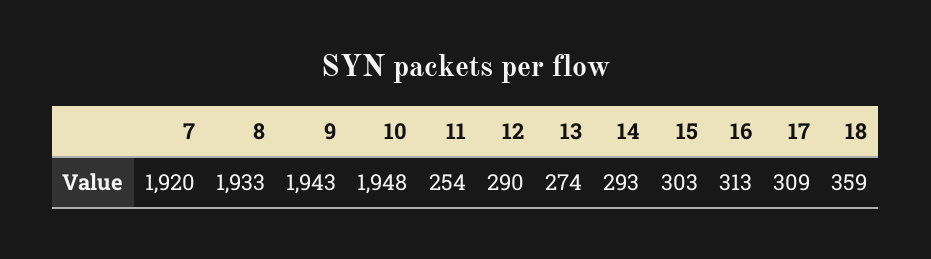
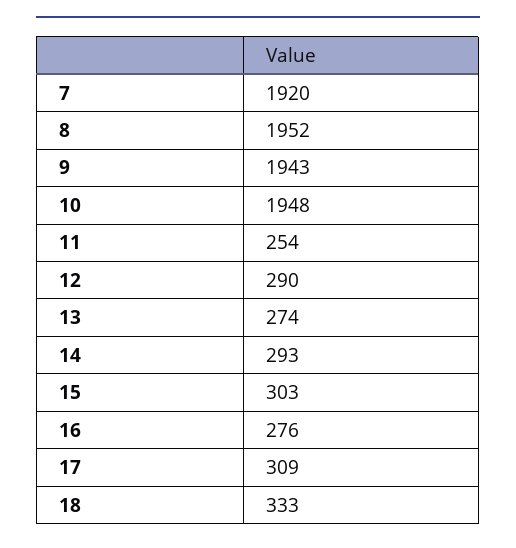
8: 1933 -> 1952
16: 313 -> 276
18: 359 -> 333

